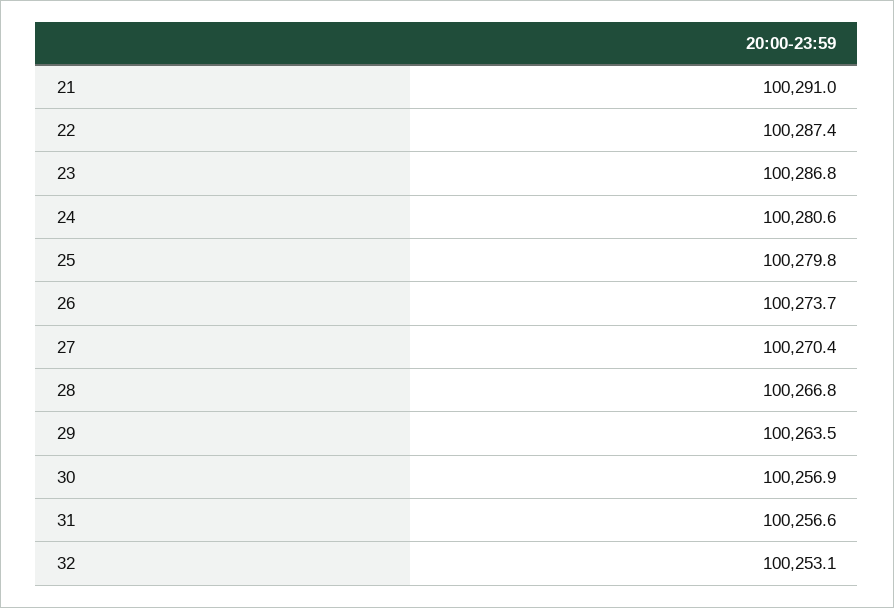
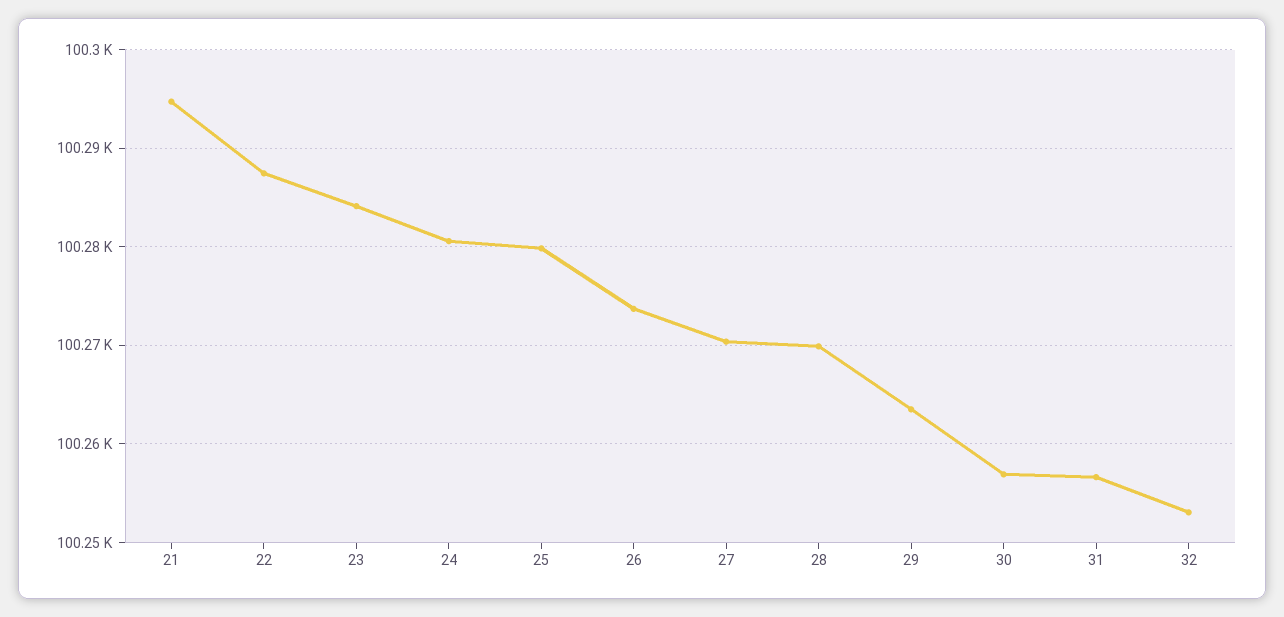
21: 100291 -> 100295
23: 100286.8 -> 100284
28: 100266.8 -> 100270

